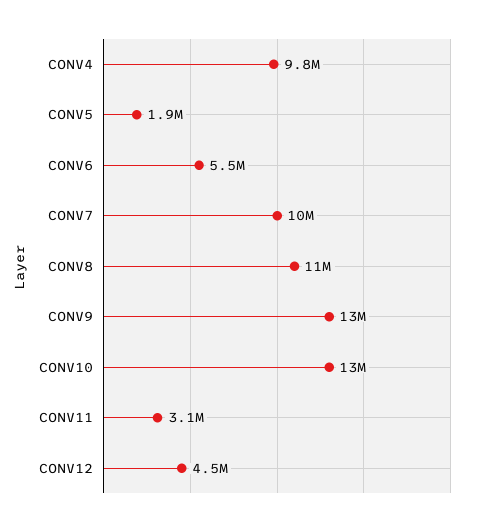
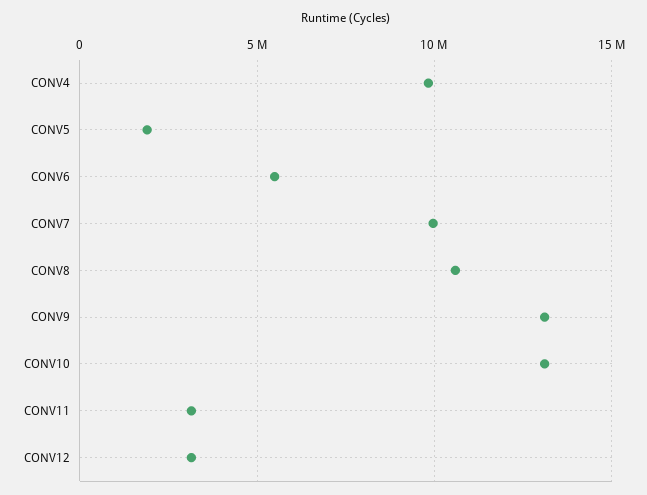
CONV12: 4500000 -> 3000000

